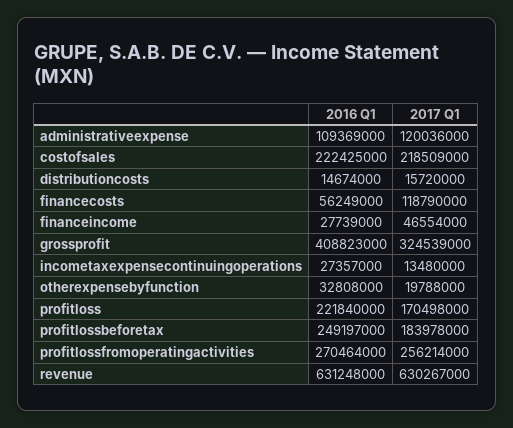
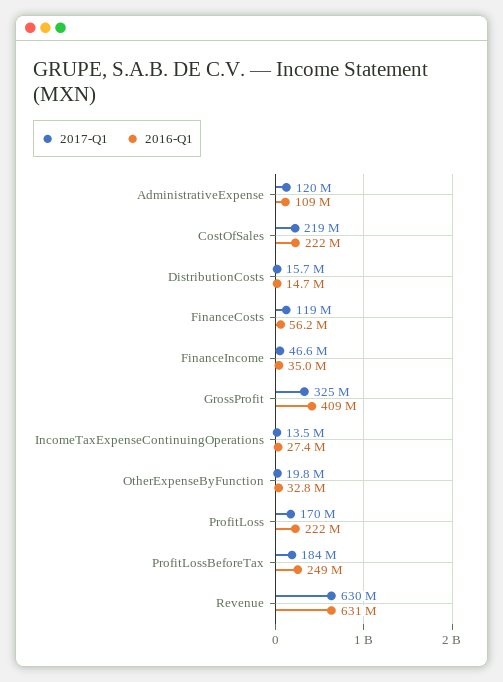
2016 Q1, financeincome: 27739000 -> 35000000
2016 Q1, profitlossfromoperatingactivities: 270464000 -> none
2017 Q1, profitlossfromoperatingactivities: 256214000 -> none

